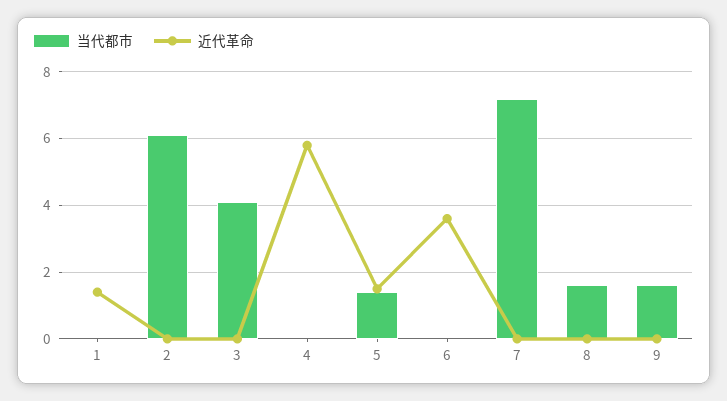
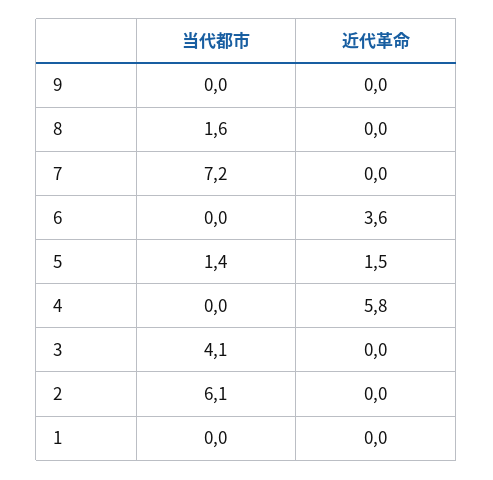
近代革命, 1: 1.5 -> 0
当代都市, 9: 1.5 -> 0

